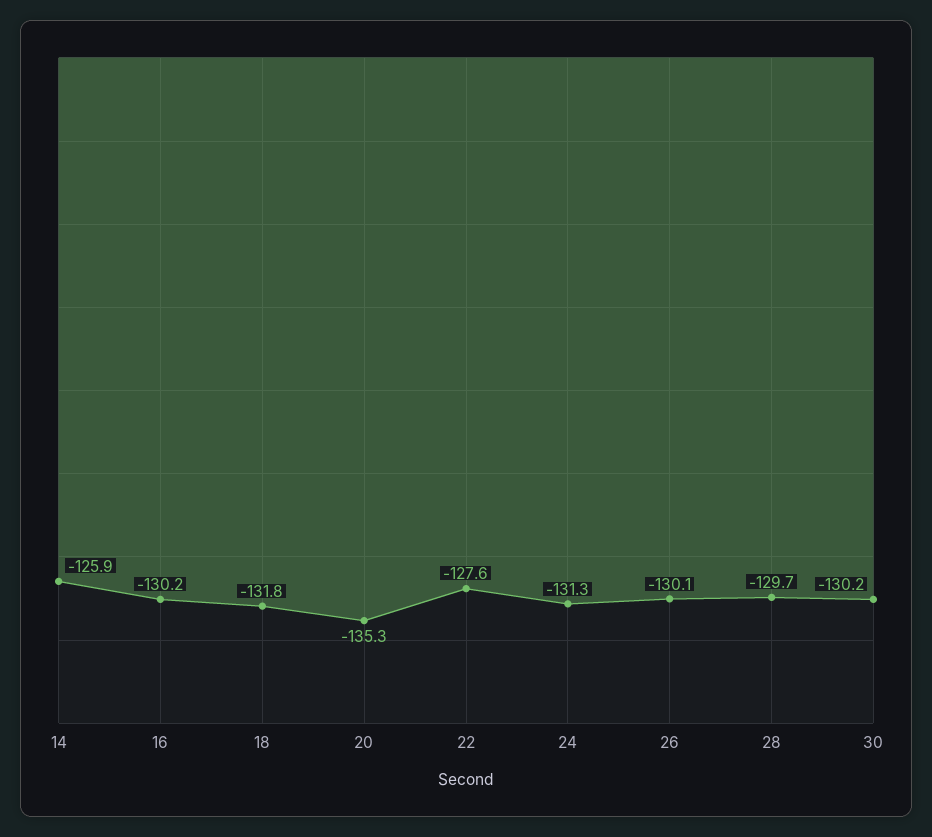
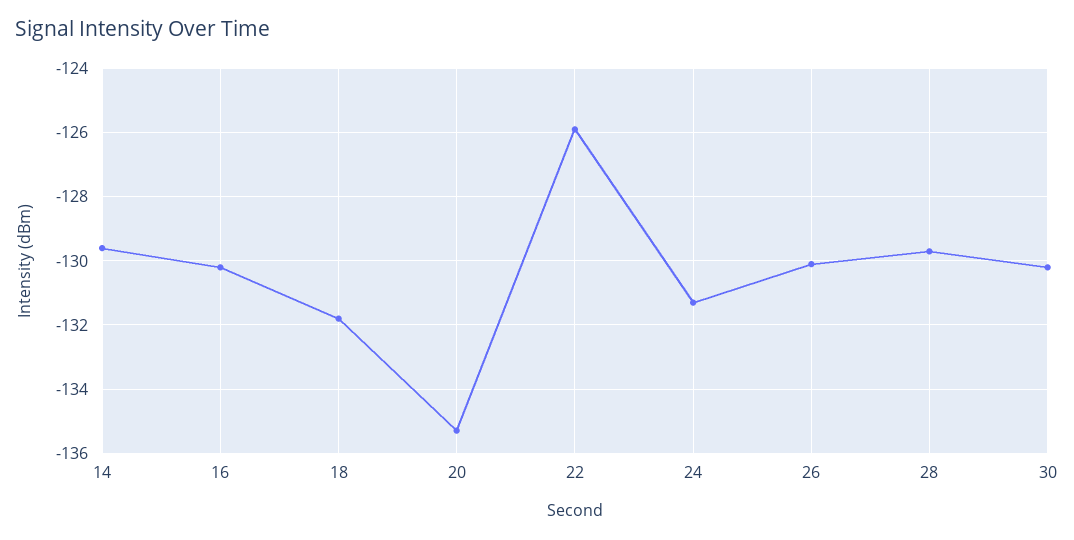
14: -125.9 -> -129.5
22: -127.6 -> -126

